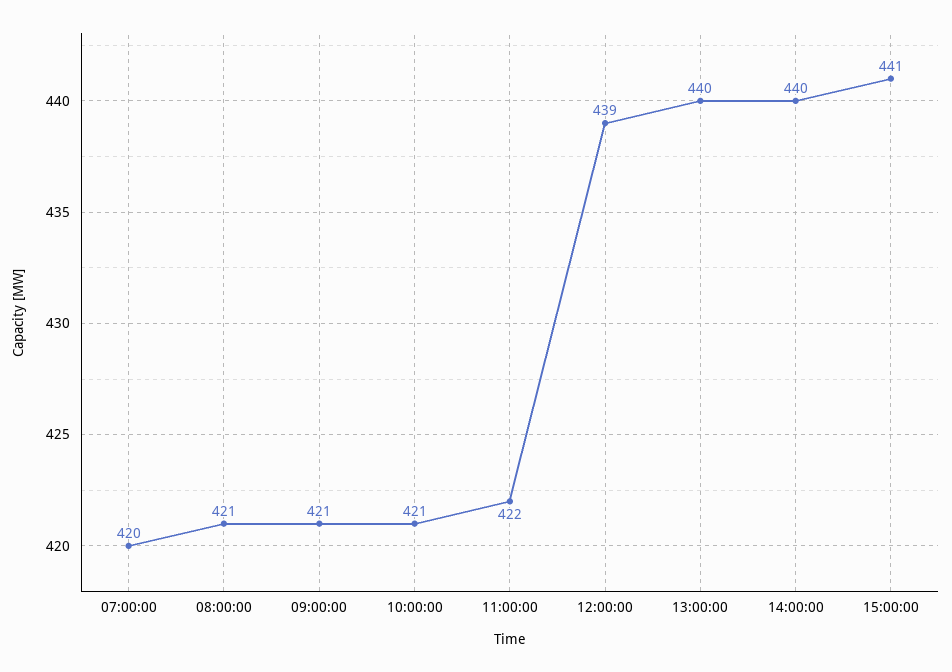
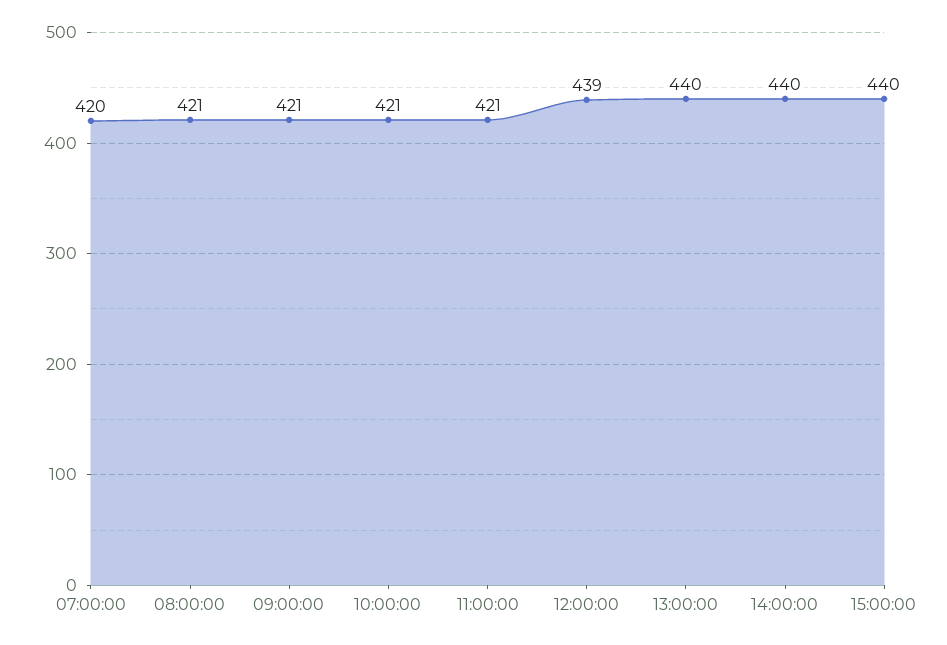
11:00:00: 422 -> 421
15:00:00: 441 -> 440

